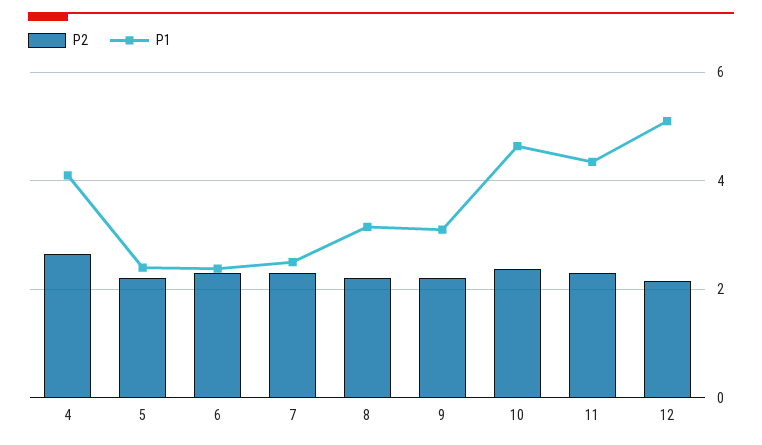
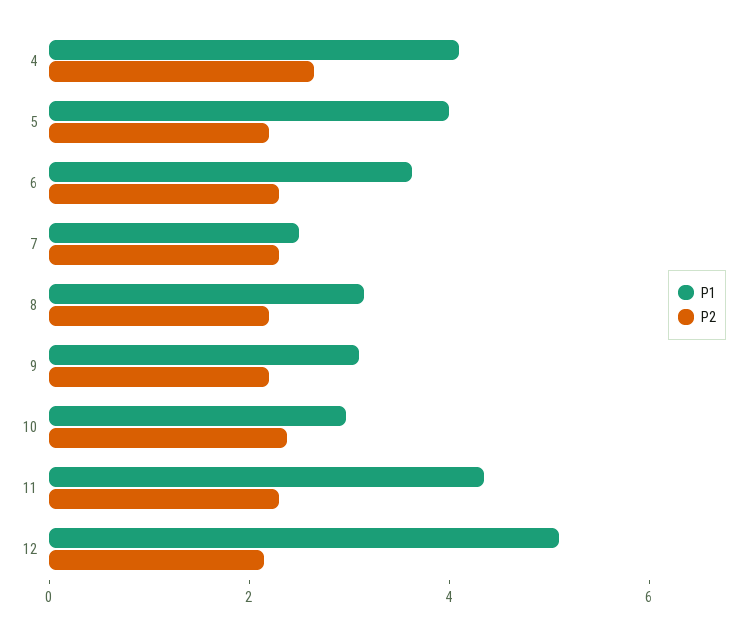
P1, 5: 2.4 -> 4
P1, 6: 2.4 -> 3.5
P1, 10: 4.6 -> 3

